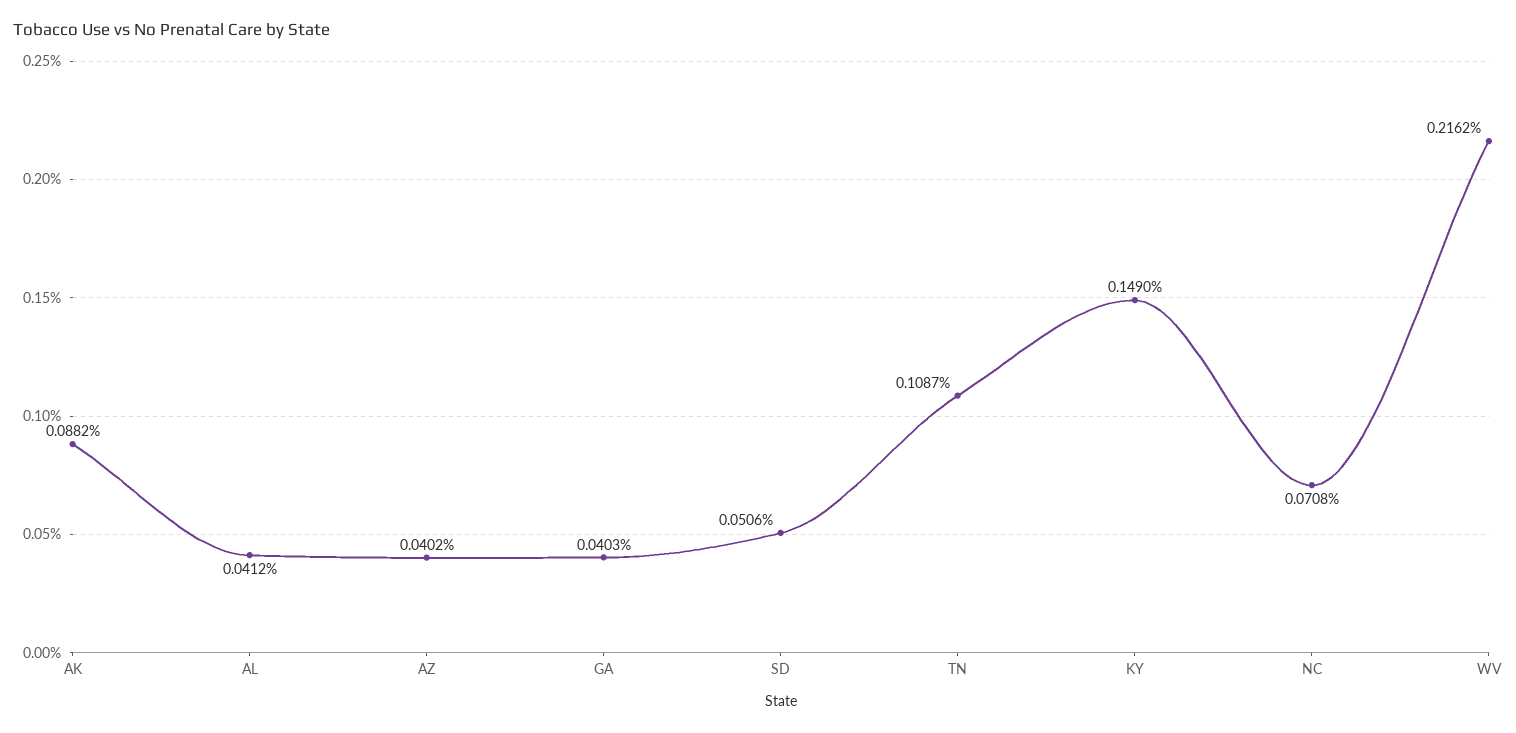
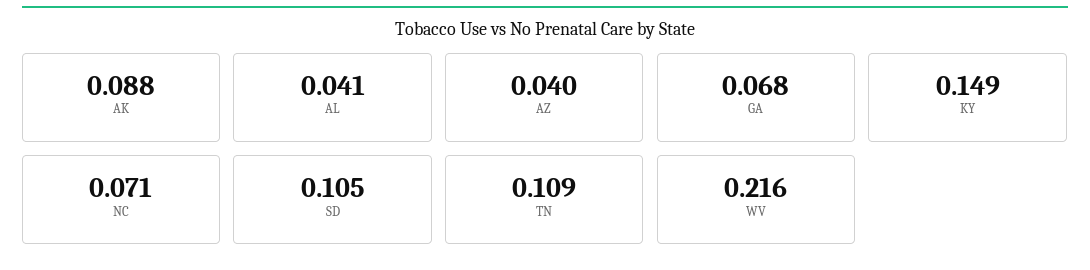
GA: 0.0403 -> 0.068
SD: 0.0506 -> 0.105

